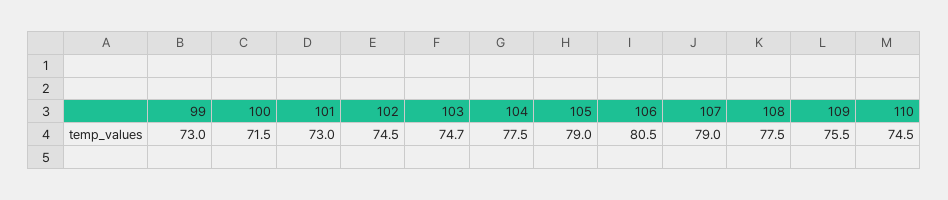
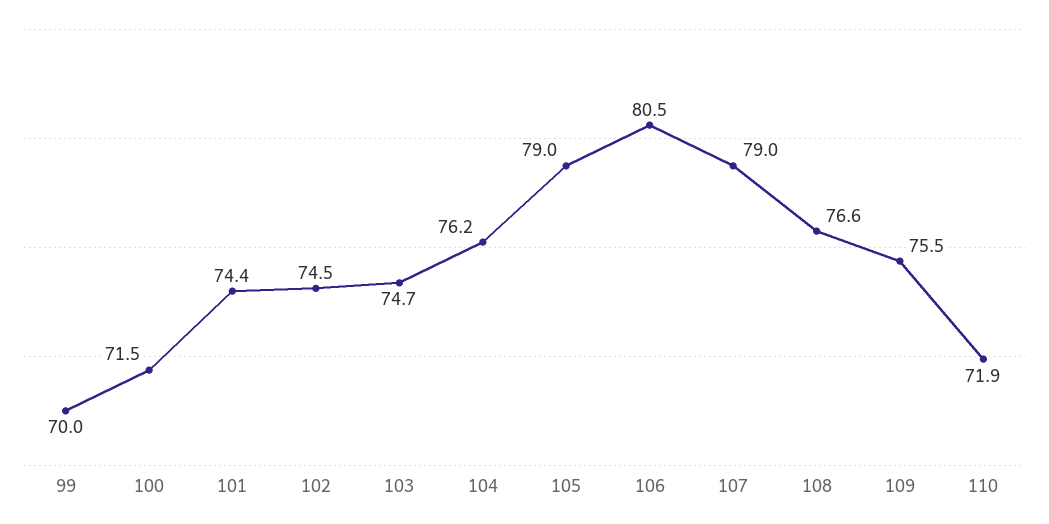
99: 73 -> 70
101: 73 -> 74.4
104: 77.5 -> 76.2
108: 77.5 -> 76.6
110: 74.5 -> 71.9

